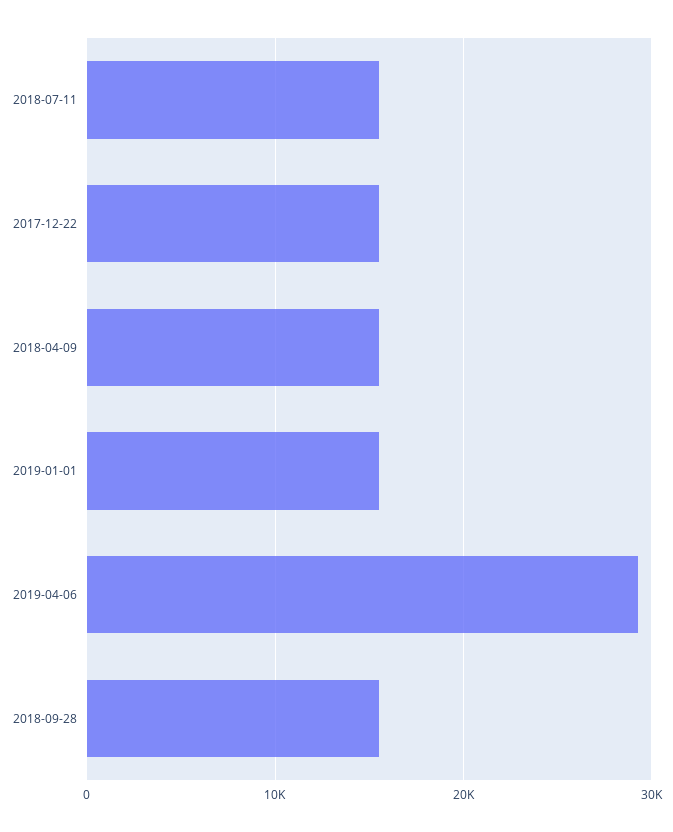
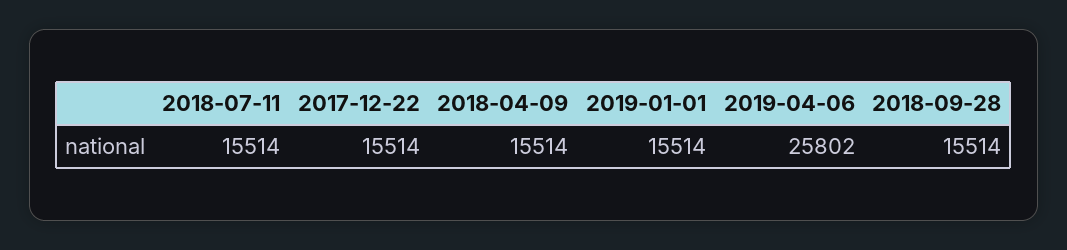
2019-04-06: 29000 -> 25802

